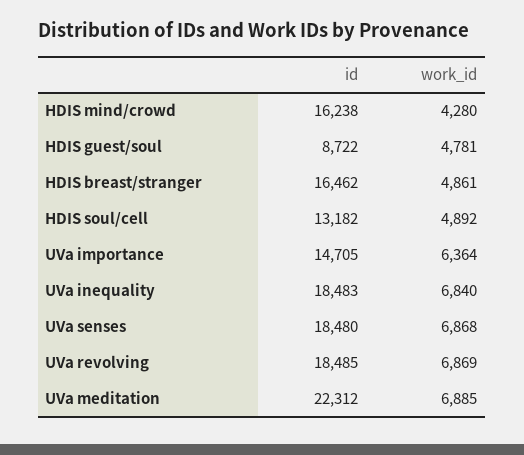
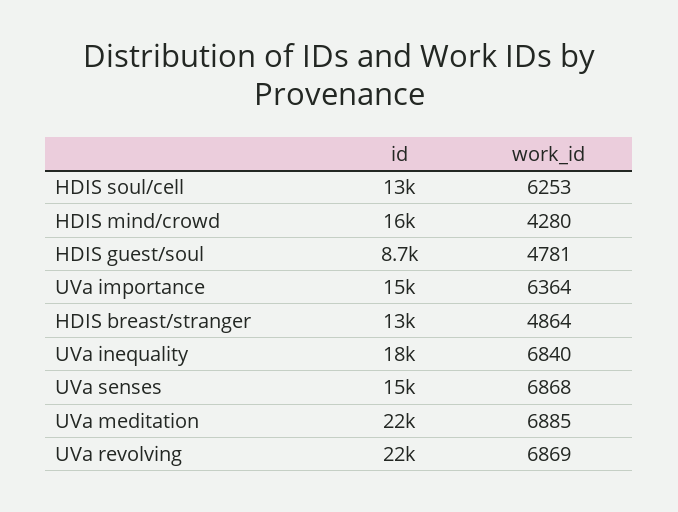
id, HDIS breast/stranger: 16462 -> 13000
work_id, HDIS breast/stranger: 4861 -> 4864
work_id, HDIS soul/cell: 4892 -> 6253
id, UVa senses: 18480 -> 15000
id, UVa revolving: 18485 -> 22000

